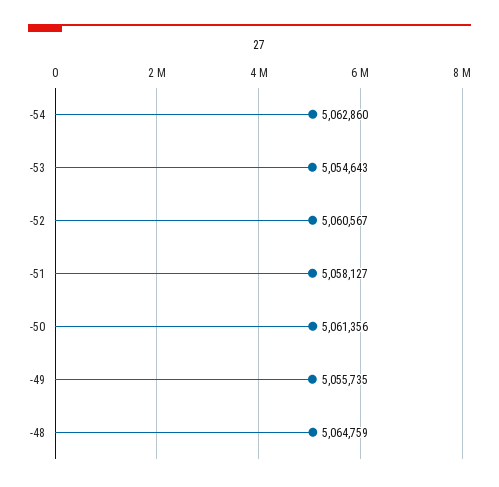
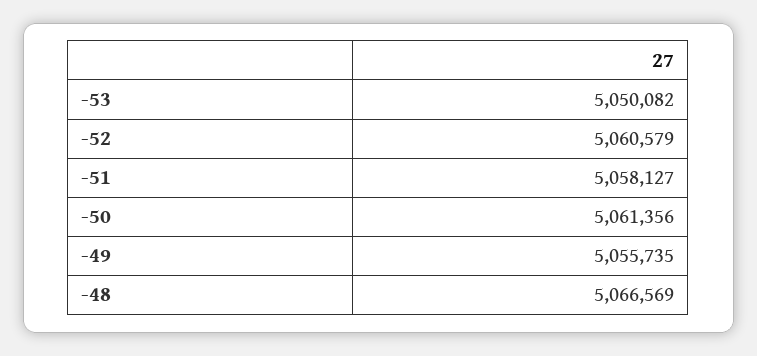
-54: 5062860 -> none
-53: 5054643 -> 5050082
-52: 5060567 -> 5060579
-48: 5064759 -> 5066569

